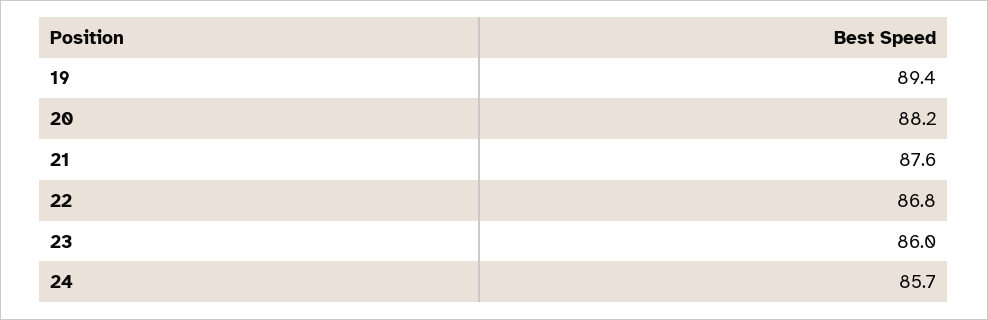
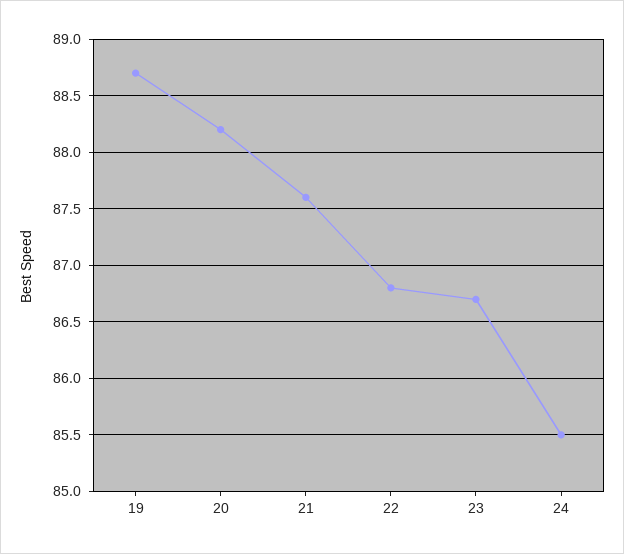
19: 89.4 -> 88.7
23: 86 -> 86.7
24: 85.7 -> 85.5

